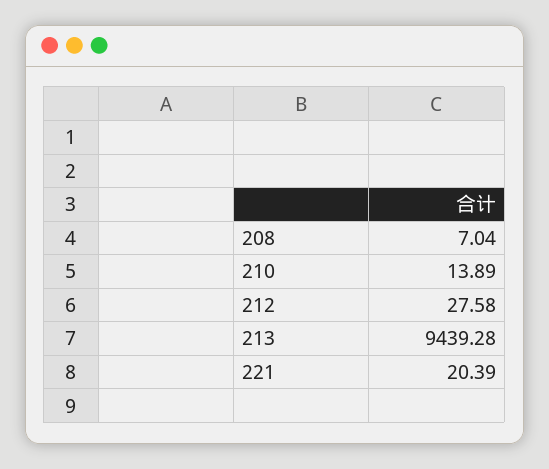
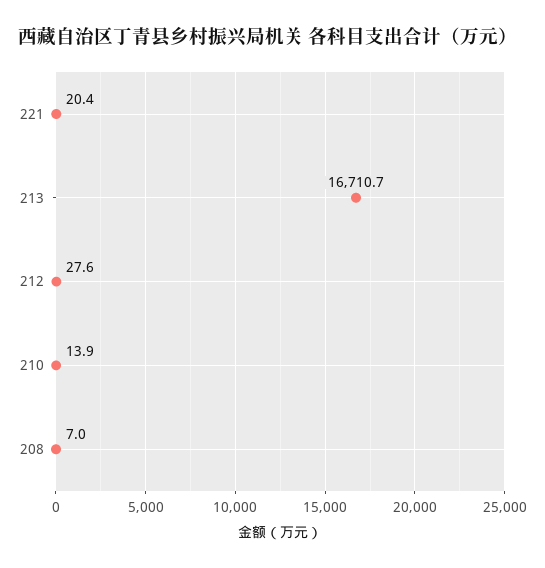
213: 9439.28 -> 16710.7

